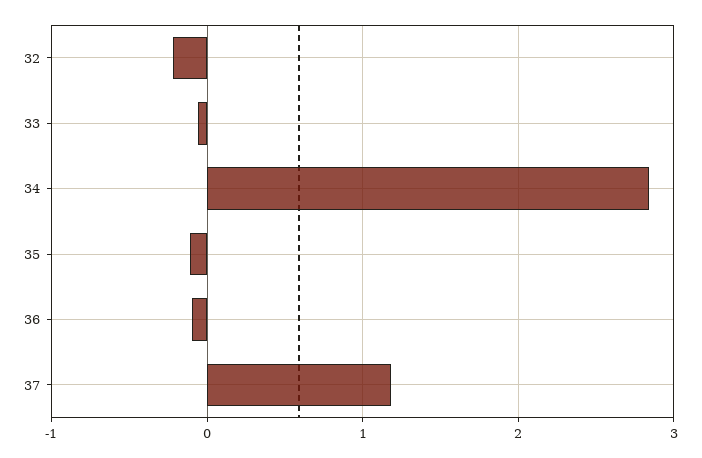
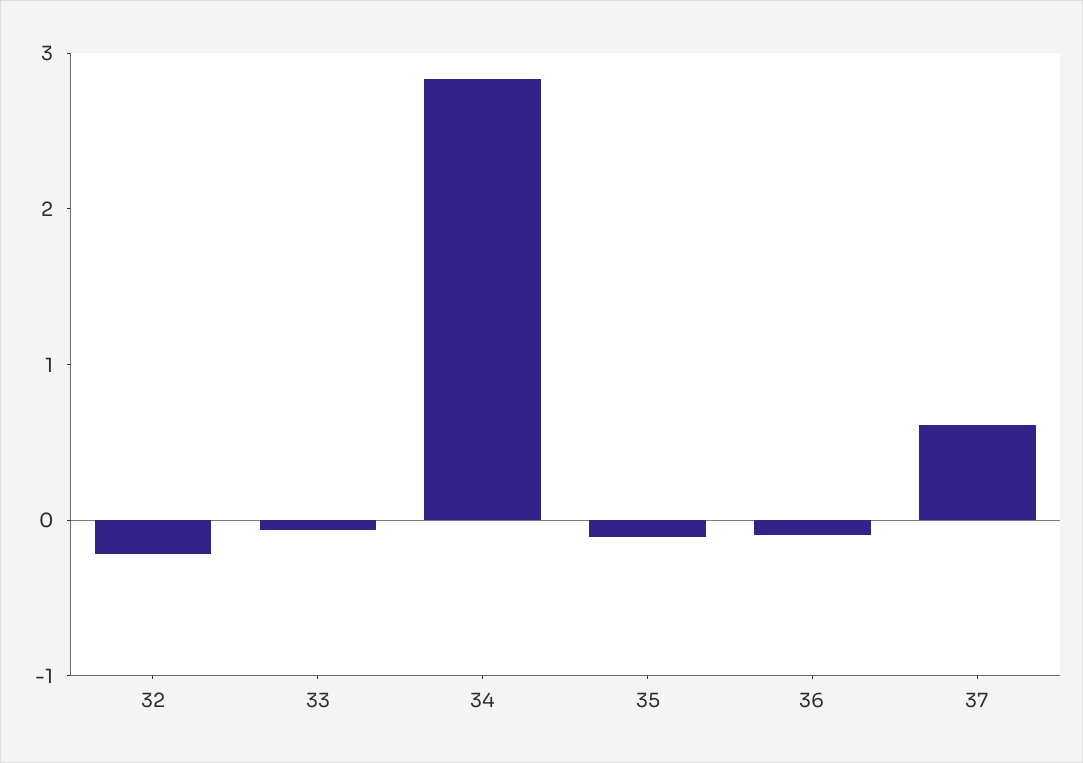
37: 1.2 -> 0.6

